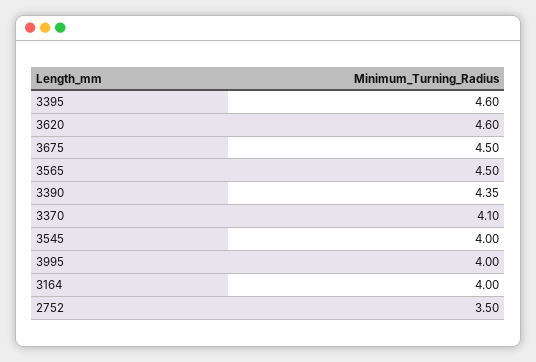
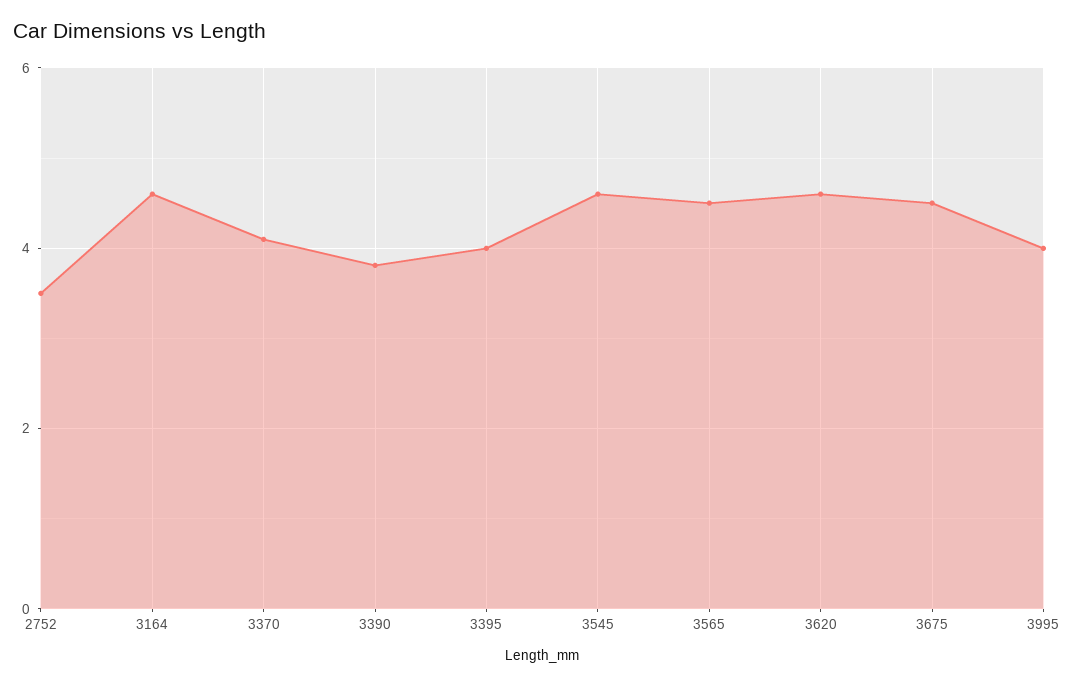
3395: 4.6 -> 4
3390: 4.35 -> 3.8
3545: 4 -> 4.6
3164: 4 -> 4.6

